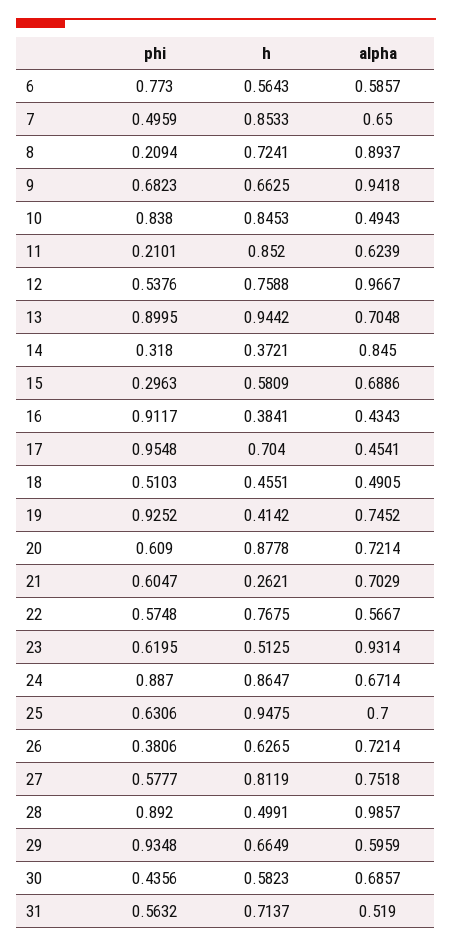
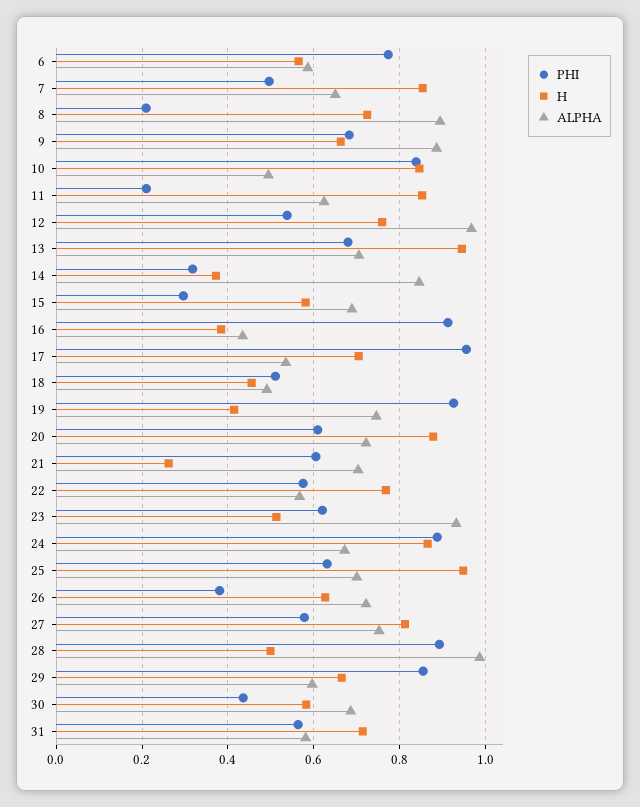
alpha, 9: 0.9418 -> 0.88
phi, 13: 0.8995 -> 0.68
alpha, 17: 0.4541 -> 0.54
phi, 29: 0.9348 -> 0.86
alpha, 31: 0.519 -> 0.58

